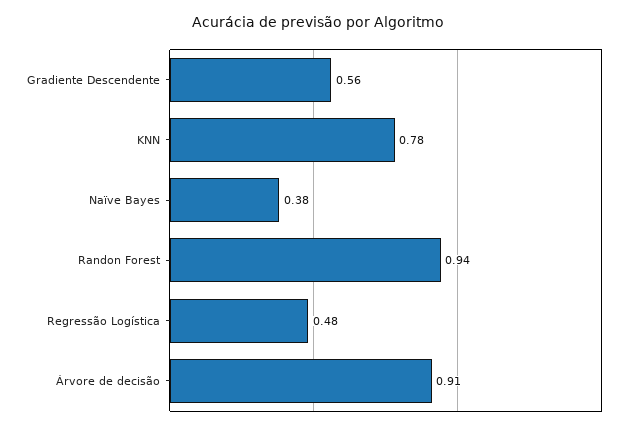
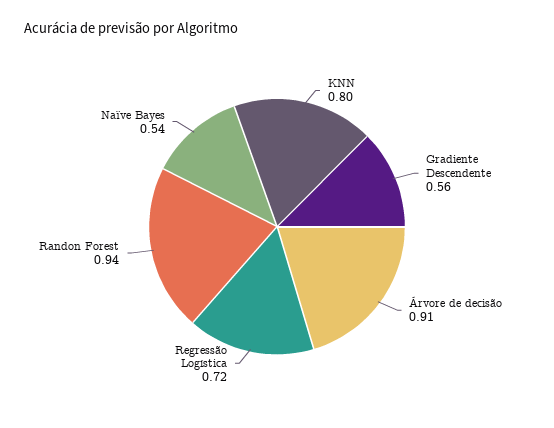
KNN: 0.78 -> 0.8
Naïve Bayes: 0.38 -> 0.54
Regressão Logística: 0.48 -> 0.72

